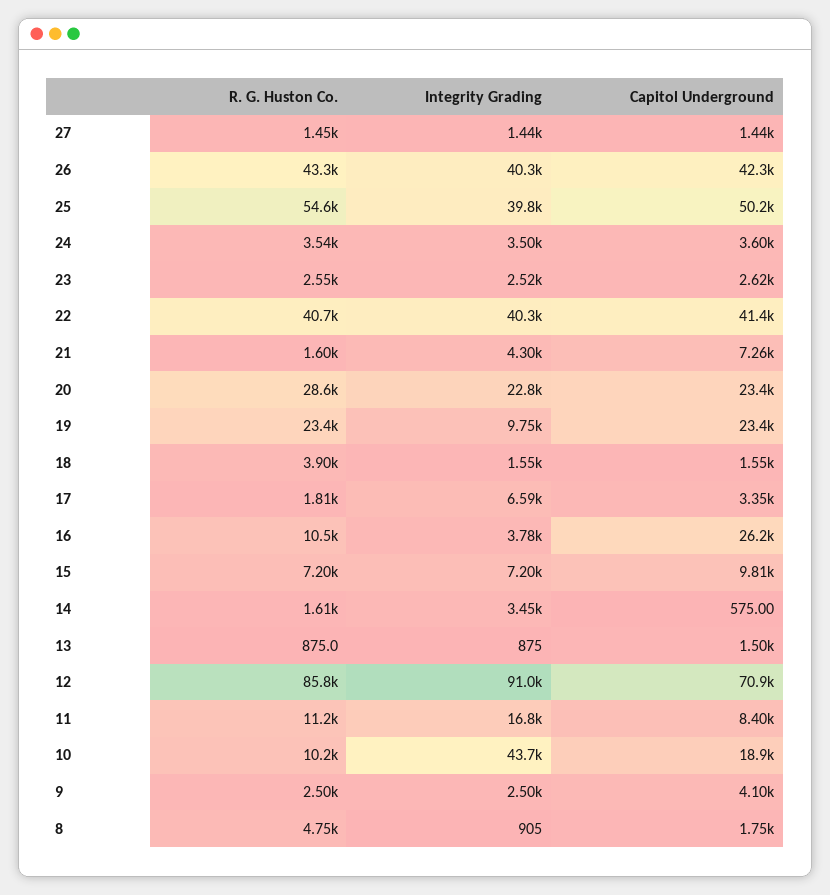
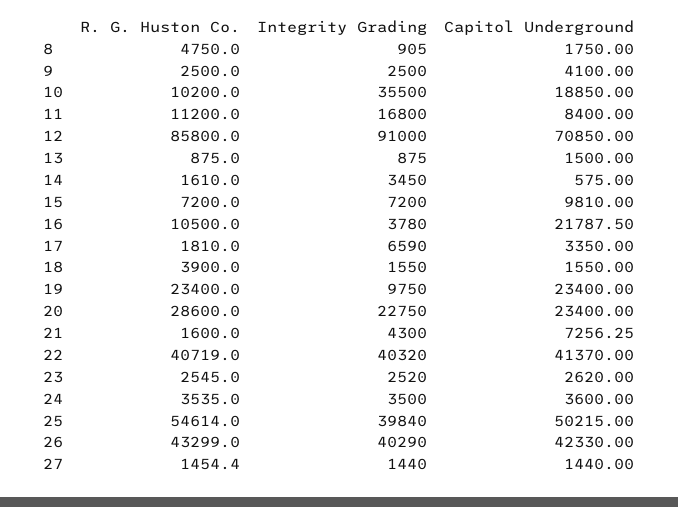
Capitol Underground, 16: 26200 -> 21787.5
Integrity Grading, 10: 43700 -> 35500

